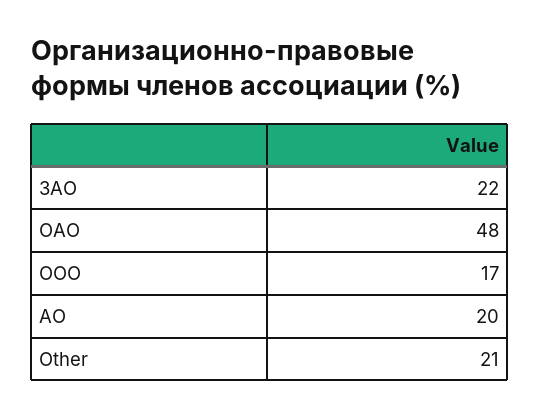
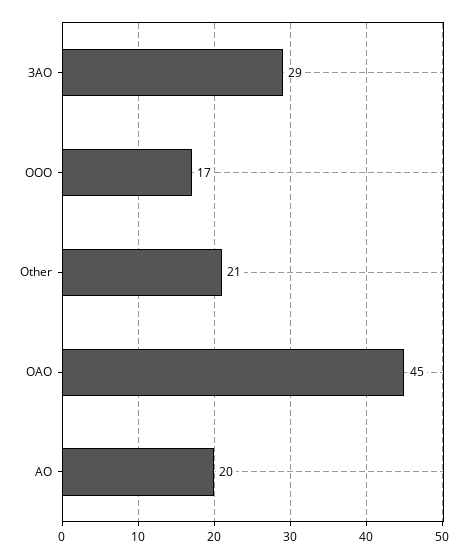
ЗАО: 22 -> 29
ОАО: 48 -> 45

